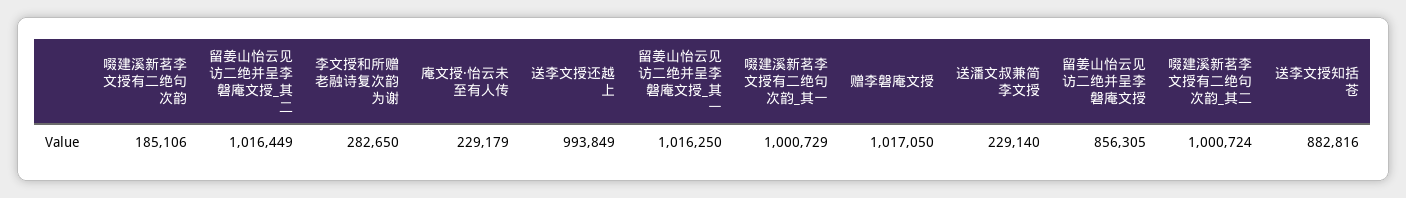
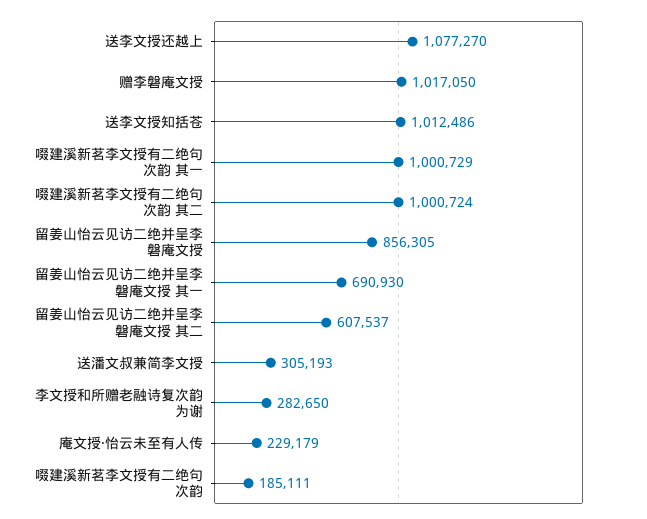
啜建溪新茗李文授有二绝句次韵: 185106 -> 185111
留姜山怡云见访二绝并呈李磐庵文授_其二: 1016449 -> 607537
送李文授还越上: 993849 -> 1077270
留姜山怡云见访二绝并呈李磐庵文授_其一: 1016250 -> 690930
送潘文叔兼简李文授: 229140 -> 305193
送李文授知括苍: 882816 -> 1012486

